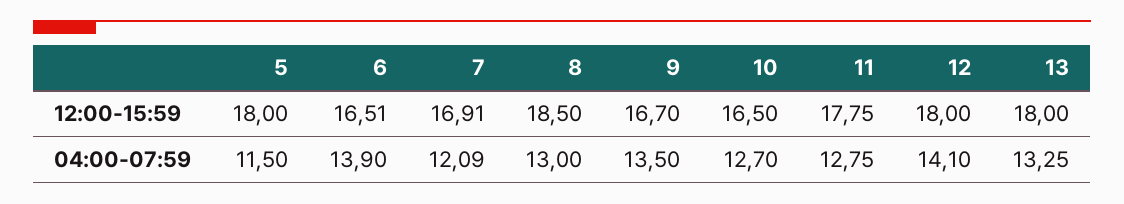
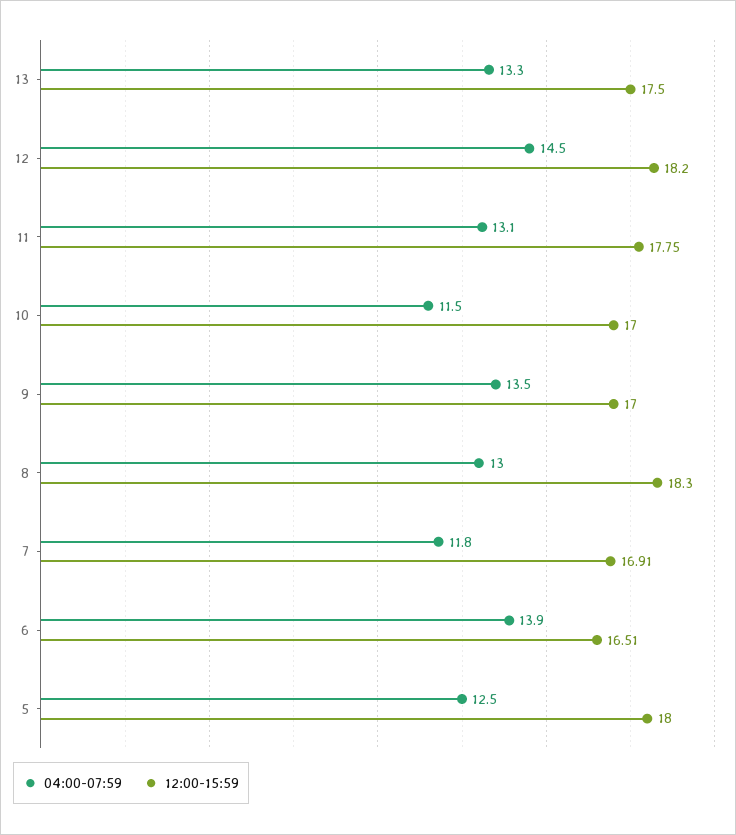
12:00-15:59, 8: 18.5 -> 18.3
12:00-15:59, 9: 16.7 -> 17
12:00-15:59, 10: 16.5 -> 17
12:00-15:59, 12: 18 -> 18.2
12:00-15:59, 13: 18 -> 17.5
04:00-07:59, 5: 11.5 -> 12.5
04:00-07:59, 7: 12.09 -> 11.8
04:00-07:59, 10: 12.7 -> 11.5
04:00-07:59, 11: 12.75 -> 13.1
04:00-07:59, 12: 14.1 -> 14.5

